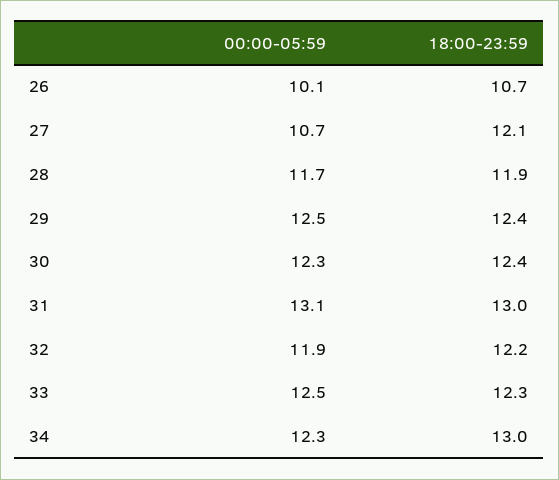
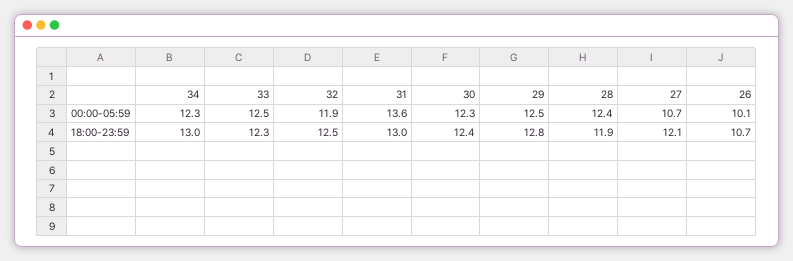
00:00-05:59, 28: 11.7 -> 12.4
18:00-23:59, 29: 12.4 -> 12.8
00:00-05:59, 31: 13.1 -> 13.6
18:00-23:59, 32: 12.2 -> 12.5

